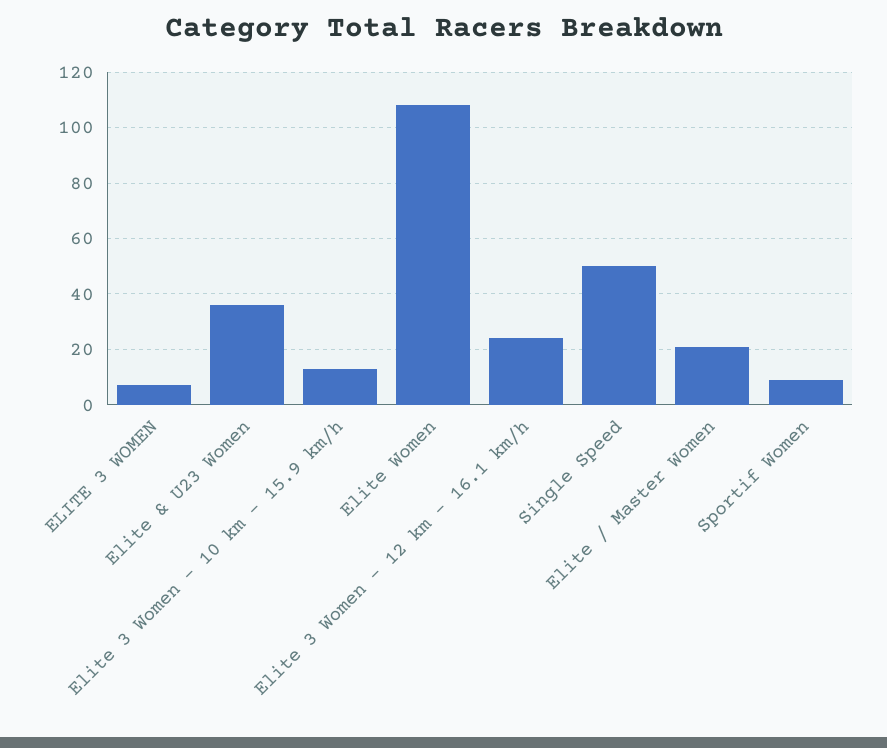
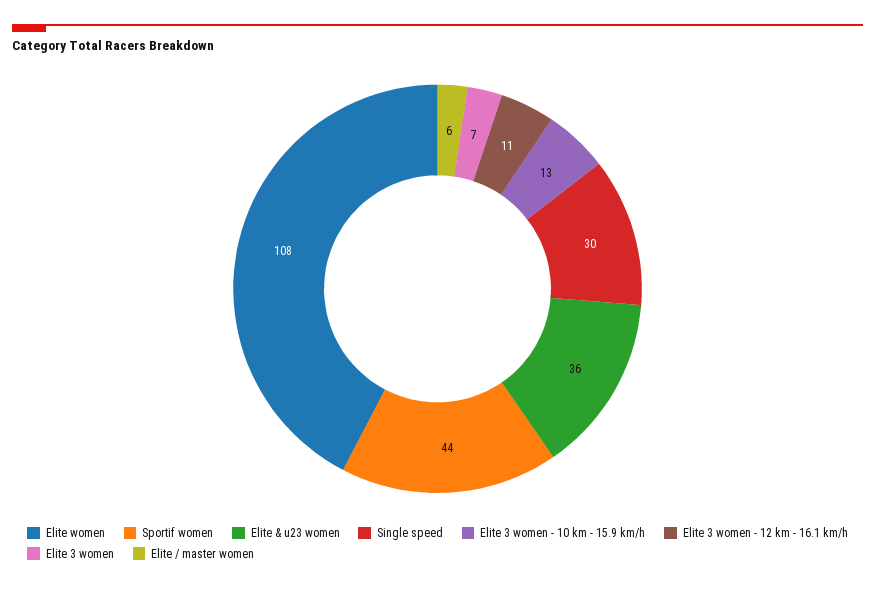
Elite 3 Women - 12 km - 16.1 km/h: 25 -> 11
Single Speed: 50 -> 30
Elite / Master Women: 20 -> 6
Sportif Women: 10 -> 44

